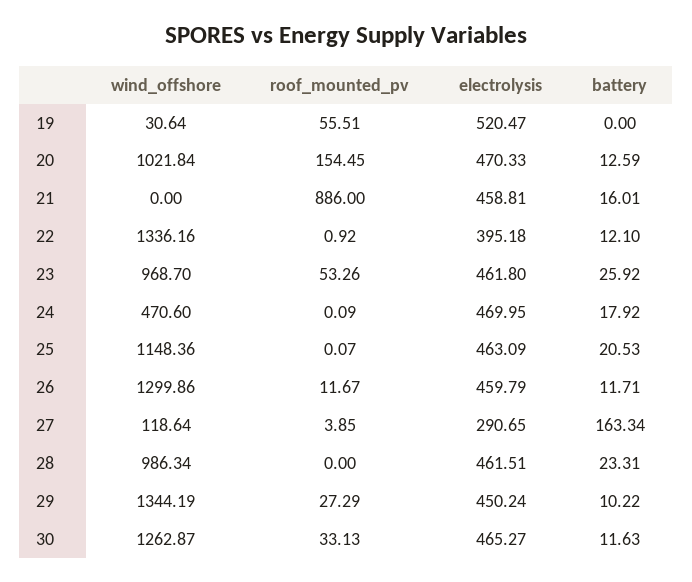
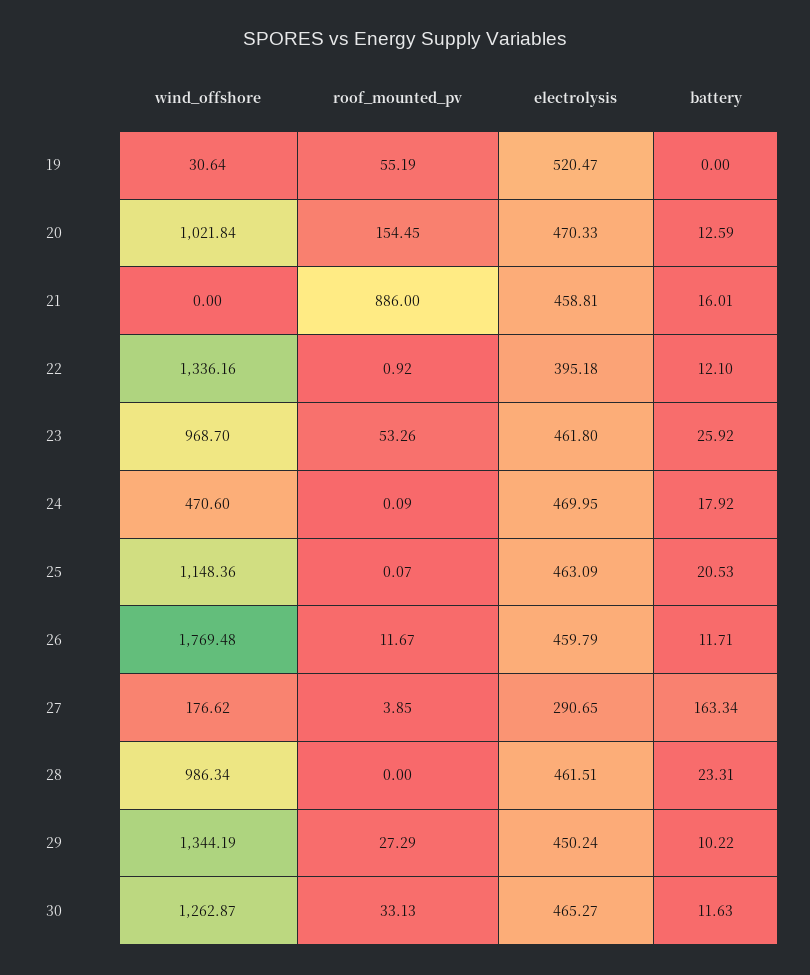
roof_mounted_pv, 19: 55.51 -> 55.19
wind_offshore, 26: 1299.86 -> 1769.48
wind_offshore, 27: 118.64 -> 176.62

